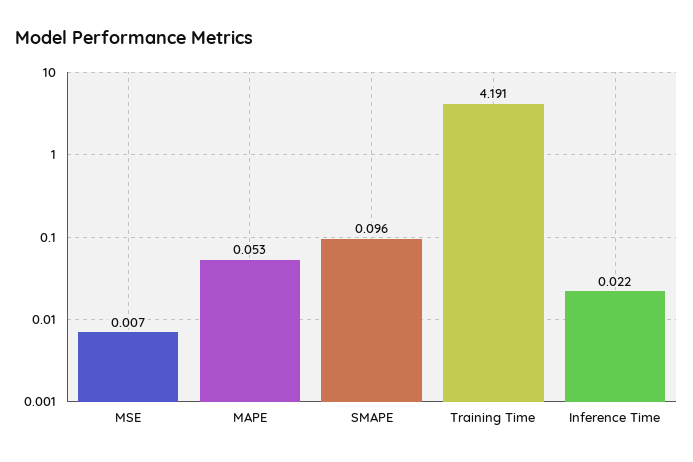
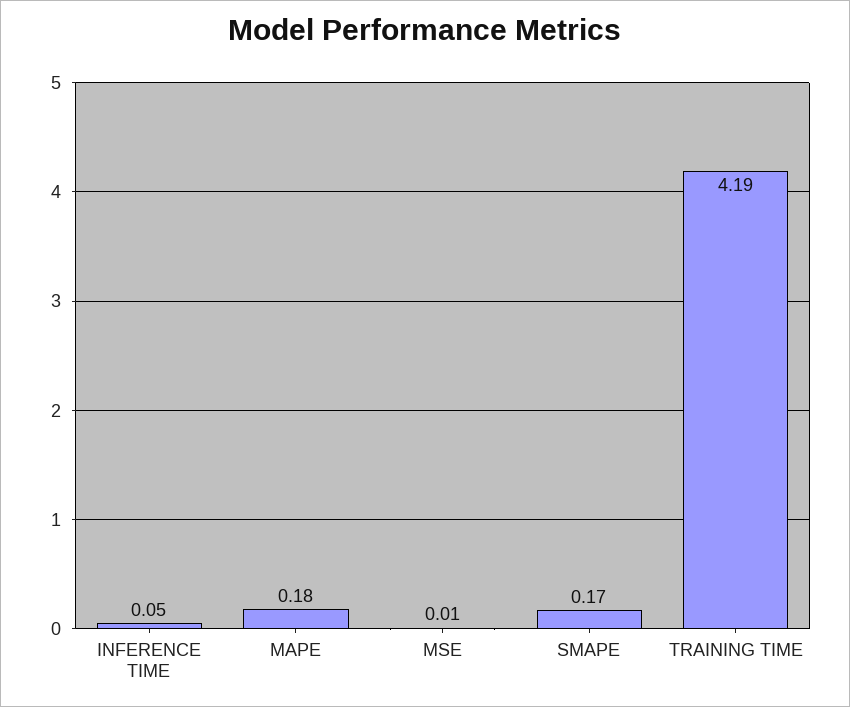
MAPE: 0.053 -> 0.18
SMAPE: 0.096 -> 0.17
Inference Time: 0.022 -> 0.05

